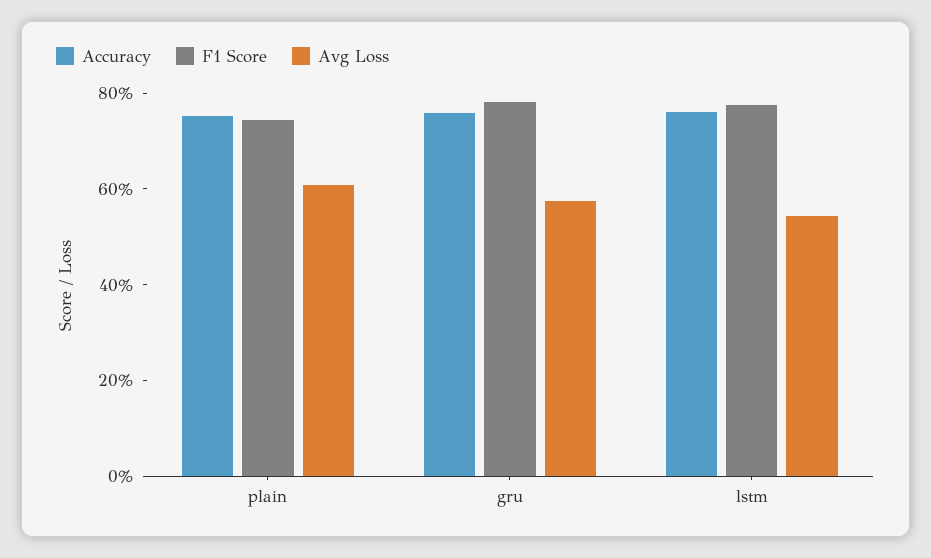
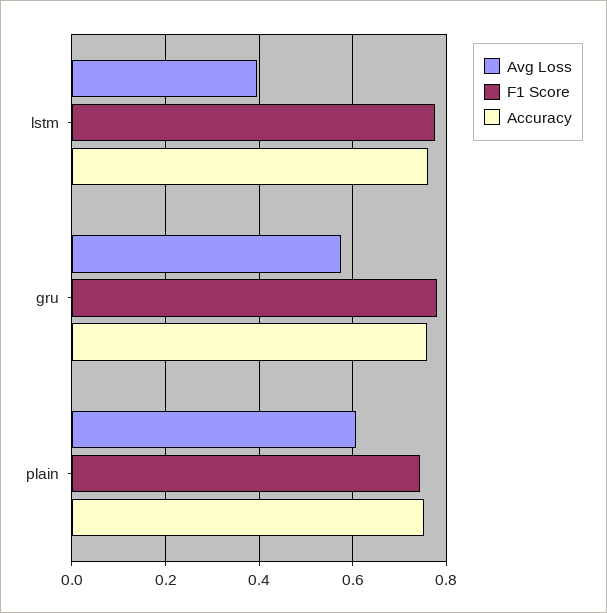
Avg Loss, lstm: 0.55 -> 0.4

